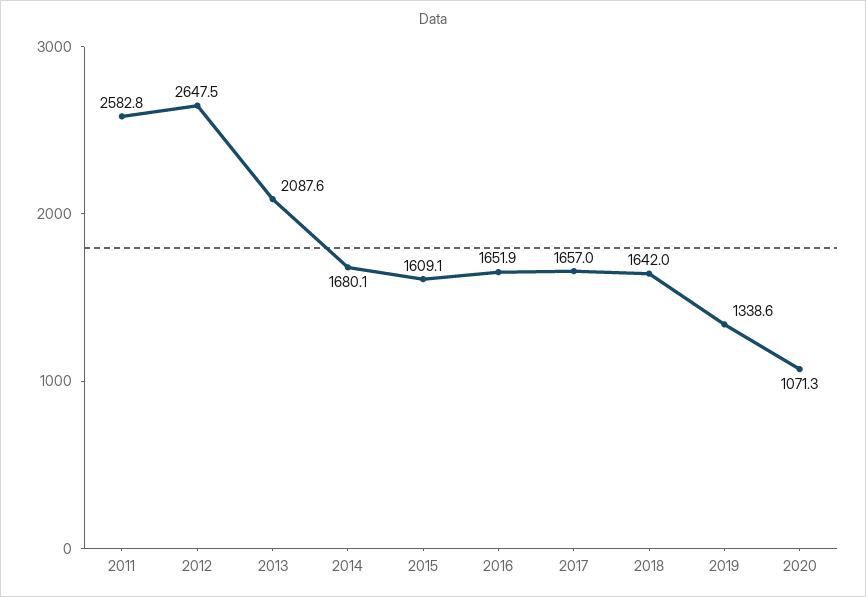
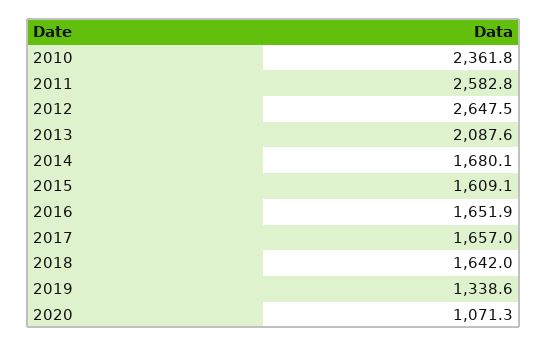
2010: none -> 2361.8

